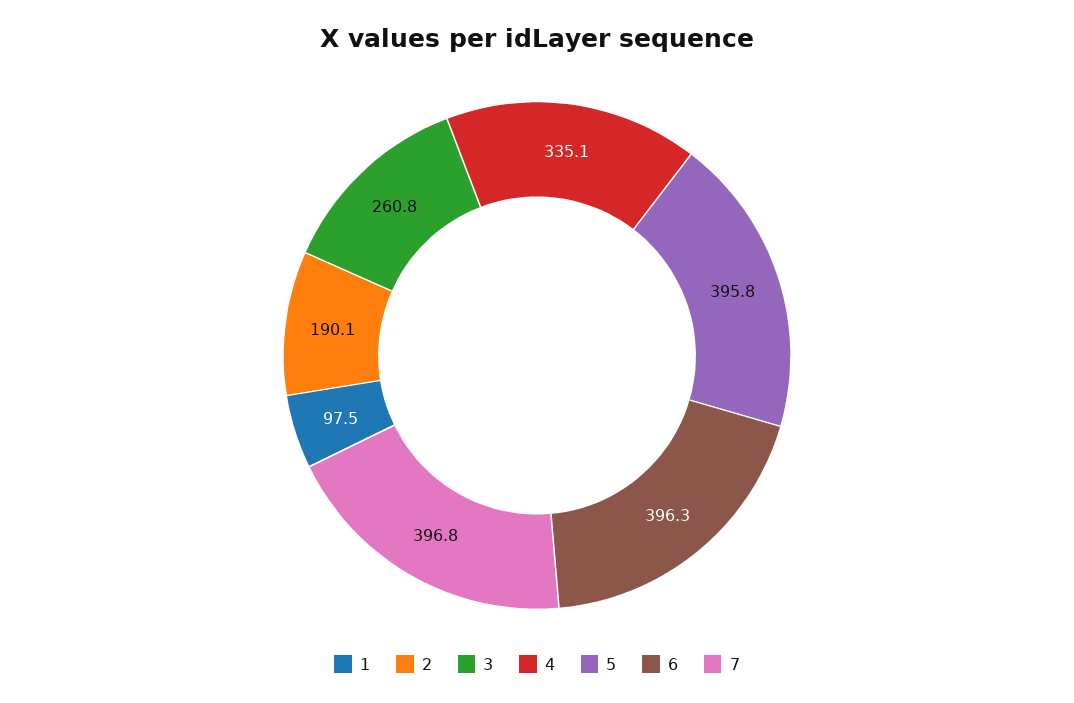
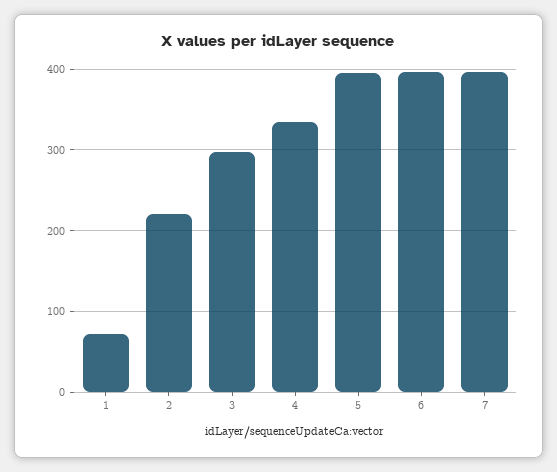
1: 97.5 -> 70
2: 190.1 -> 220
3: 260.8 -> 300

